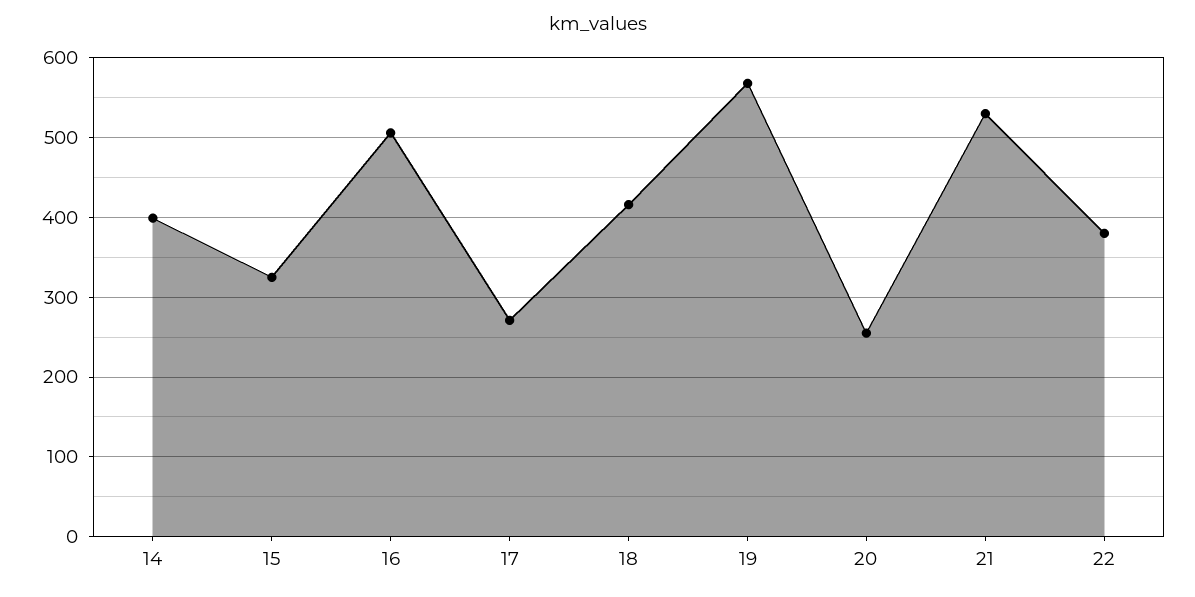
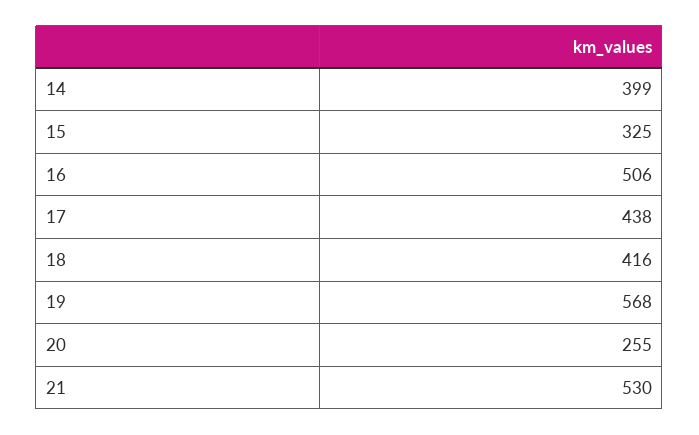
17: 270 -> 438
22: 380 -> none

